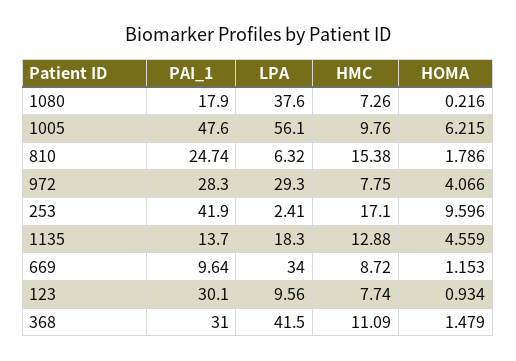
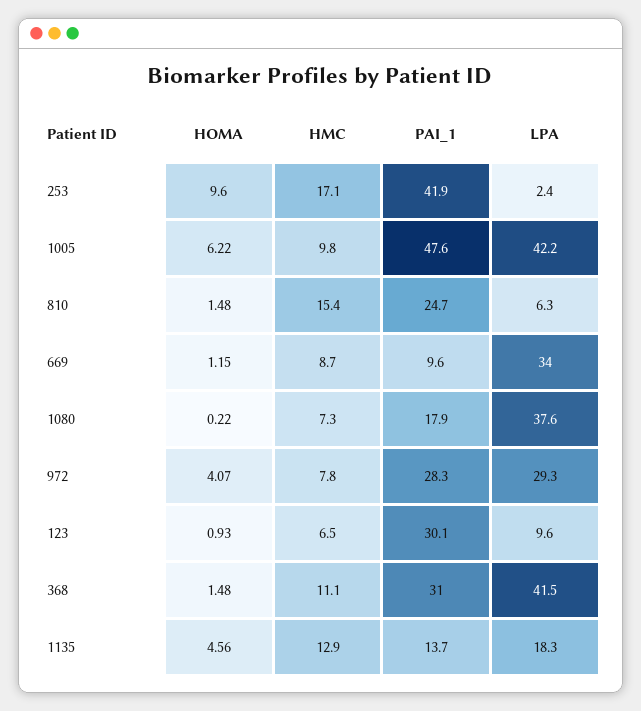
LPA, 1005: 56.1 -> 42.2
HOMA, 810: 1.786 -> 1.48
HMC, 123: 7.74 -> 6.5

